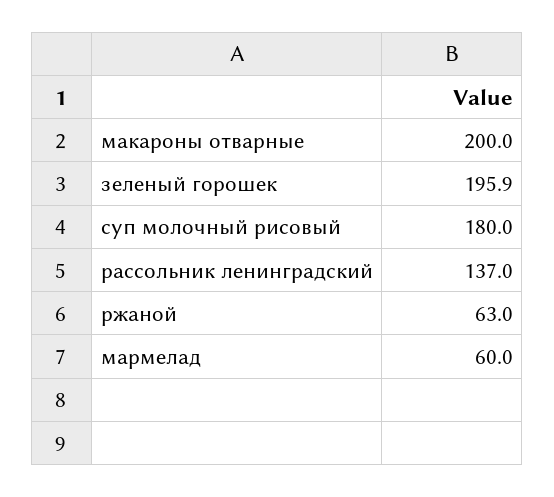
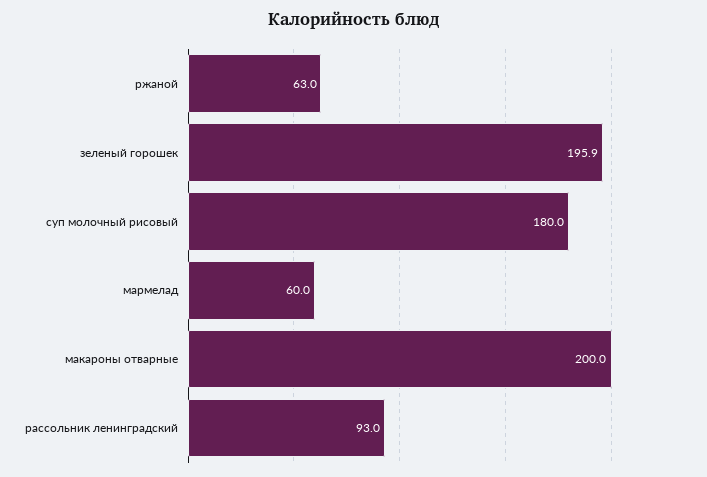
рассольник ленинградский: 137 -> 93

